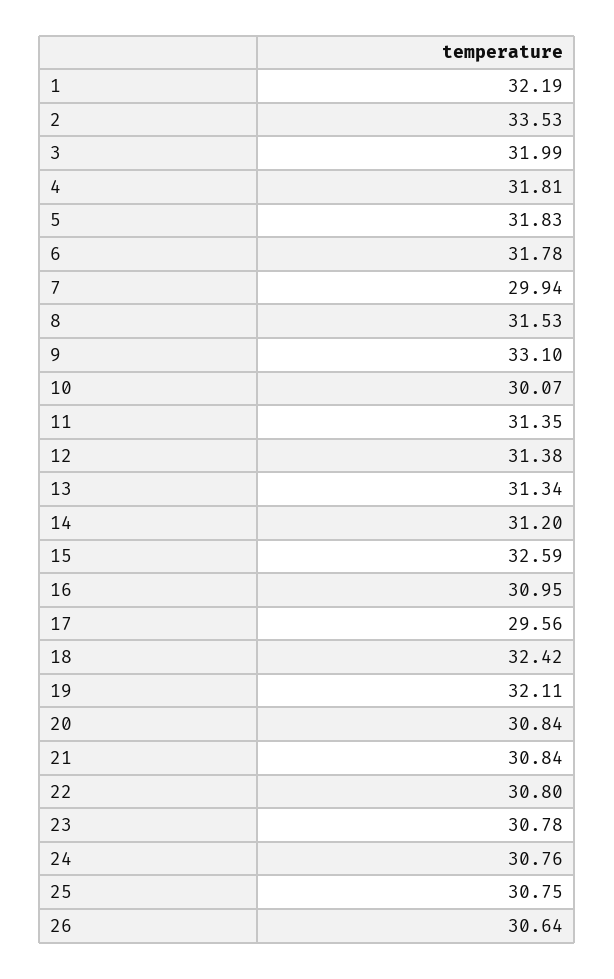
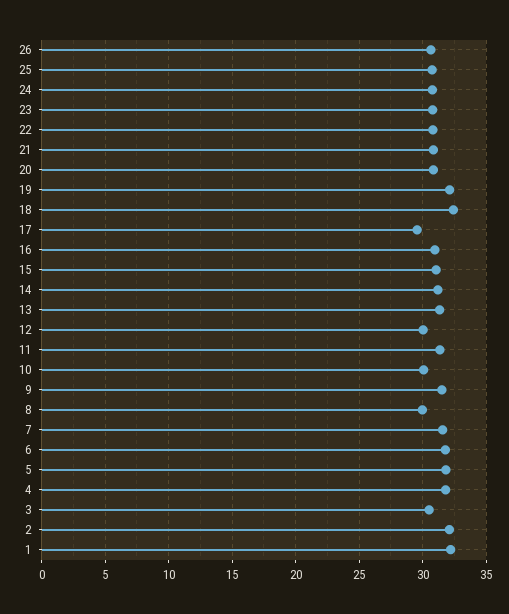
2: 33.53 -> 32
3: 31.99 -> 30.5
7: 29.94 -> 31.5
8: 31.53 -> 30
9: 33.1 -> 31.5
12: 31.38 -> 30
15: 32.59 -> 31

